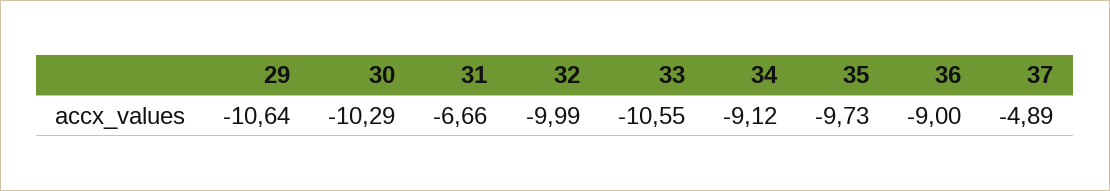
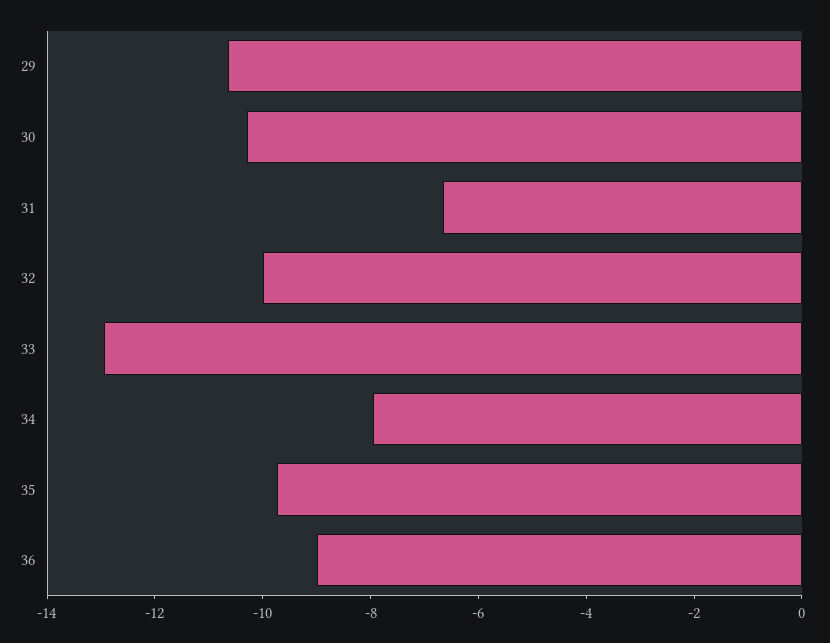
33: -10.55 -> -13
34: -9.12 -> -8
37: -4.89 -> none

